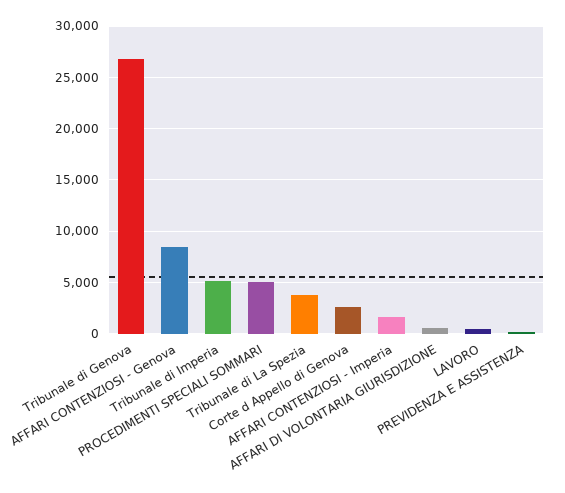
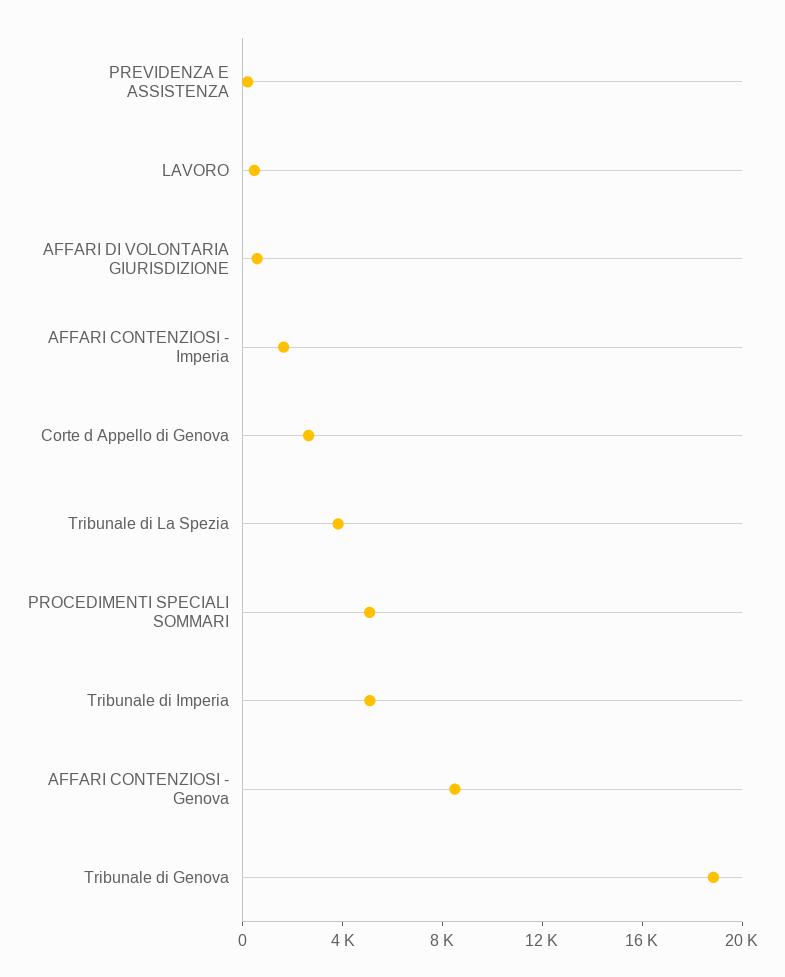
Tribunale di Genova: 27000 -> 19000

